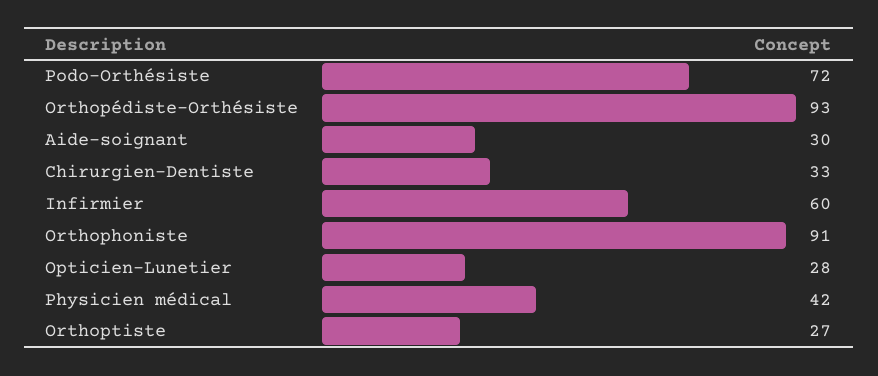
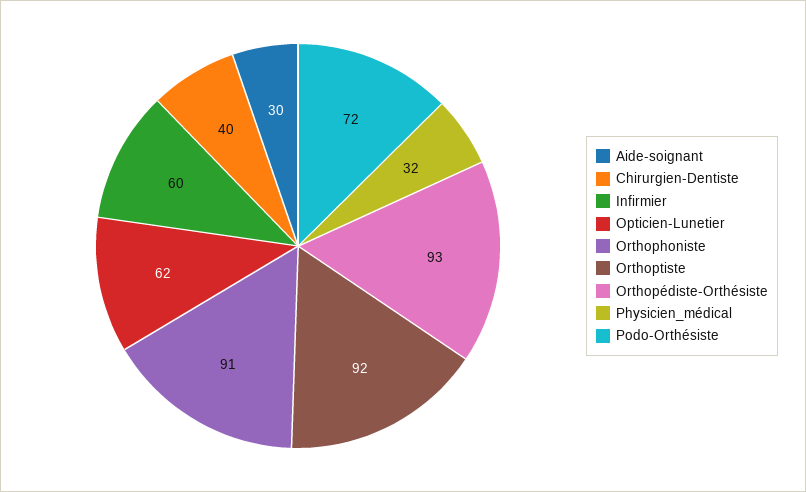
Chirurgien-Dentiste: 33 -> 40
Opticien-Lunetier: 28 -> 62
Physicien médical: 42 -> 32
Orthoptiste: 27 -> 92

